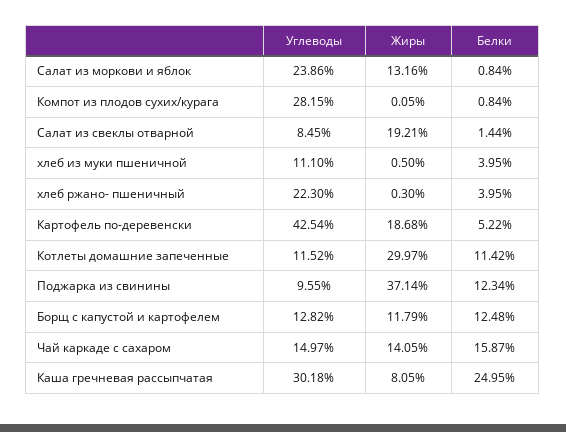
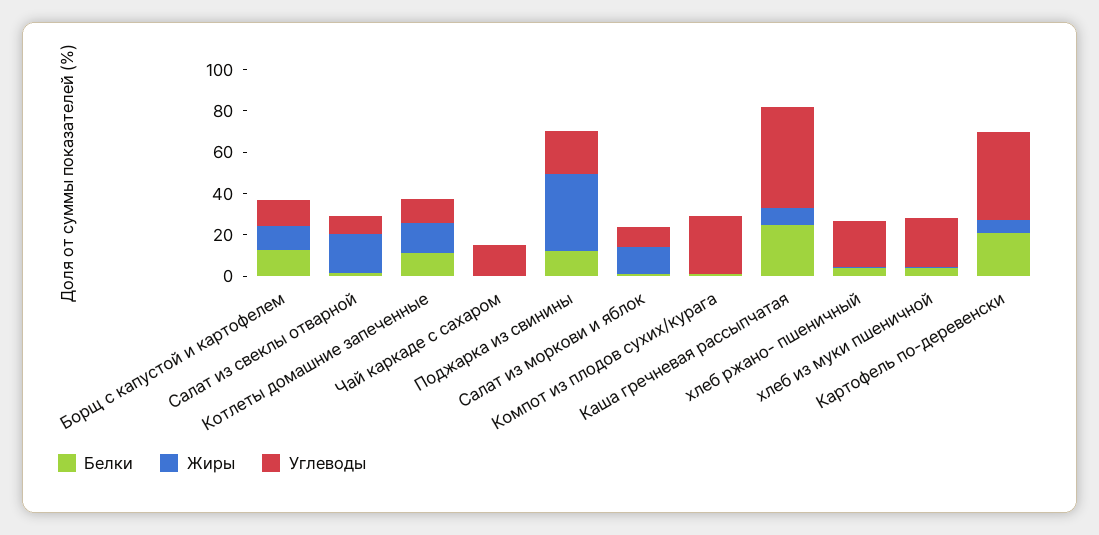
Углеводы, Салат из моркови и яблок: 23.86 -> 10
Углеводы, хлеб из муки пшеничной: 11.1 -> 25
Жиры, Картофель по-деревенски: 18.68 -> 5
Белки, Картофель по-деревенски: 5.22 -> 20
Жиры, Котлеты домашние запеченные: 29.97 -> 15
Углеводы, Поджарка из свинины: 9.55 -> 20
Жиры, Чай каркаде с сахаром: 14.05 -> 0
Белки, Чай каркаде с сахаром: 15.87 -> 0
Углеводы, Каша гречневая рассыпчатая: 30.18 -> 50

